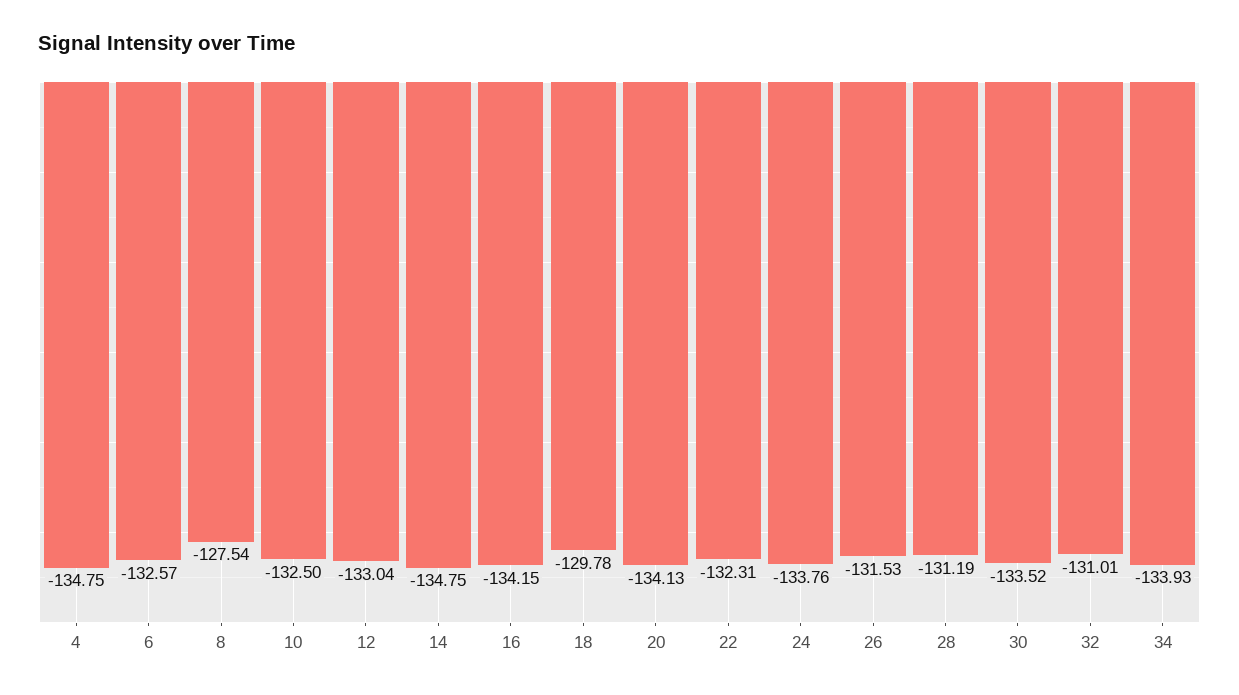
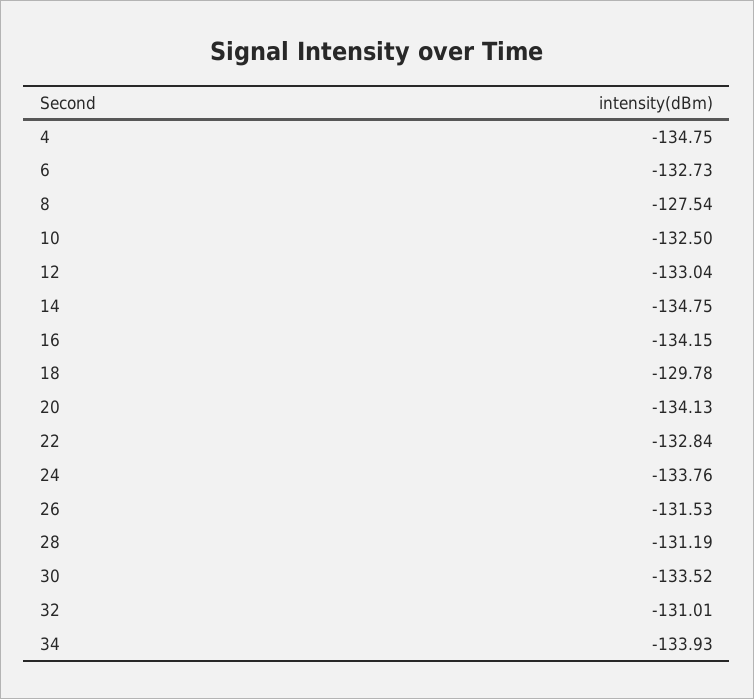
6: -132.57 -> -132.73
22: -132.31 -> -132.84

